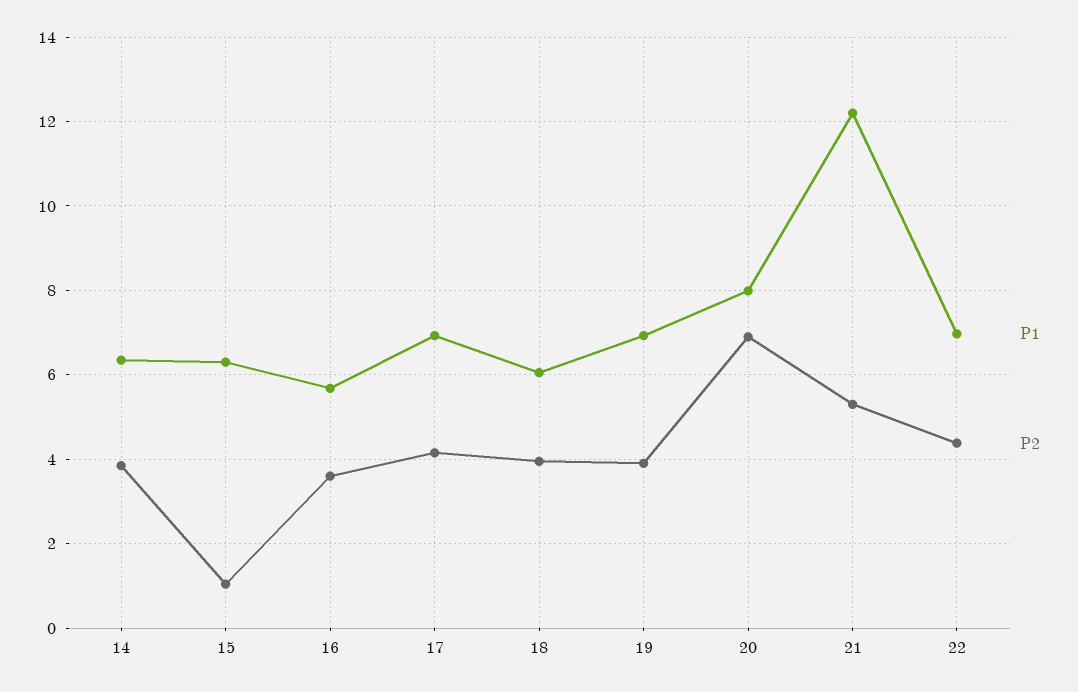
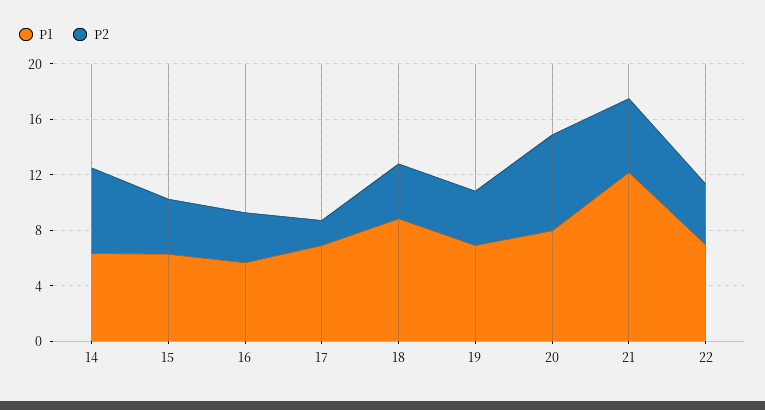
P2, 14: 3.8 -> 6
P2, 15: 1 -> 4
P2, 17: 4.2 -> 2
P1, 18: 6 -> 9

